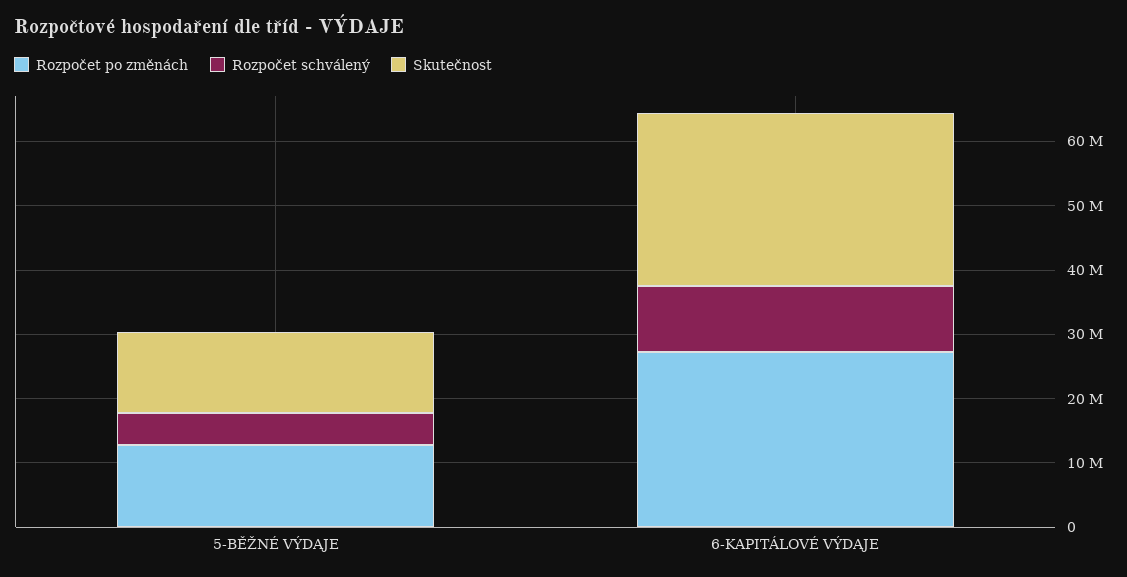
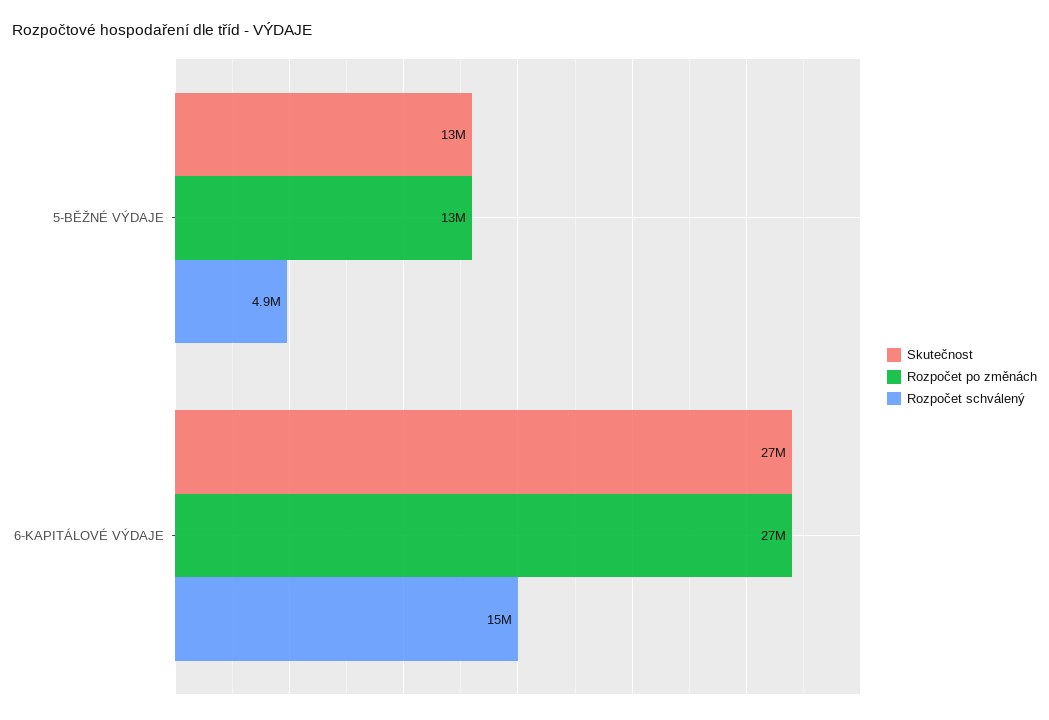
Rozpočet schválený, 6-KAPITÁLOVÉ VÝDAJE: 10000000 -> 15000000

